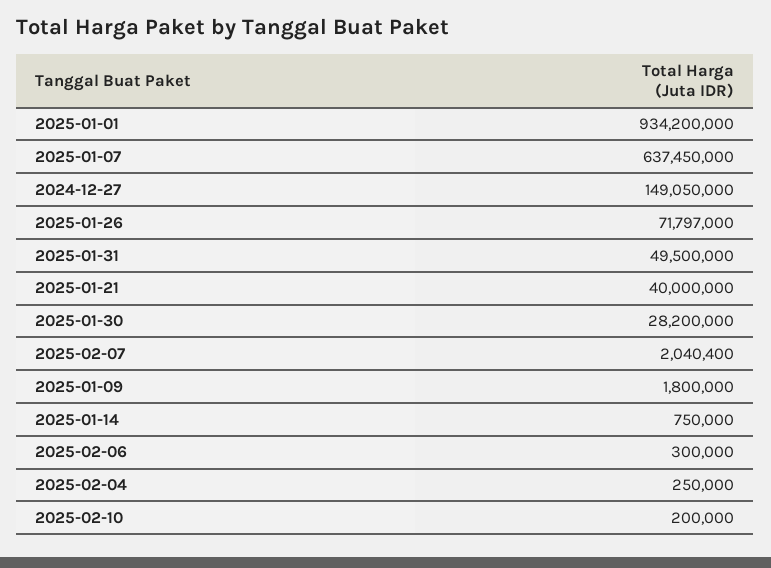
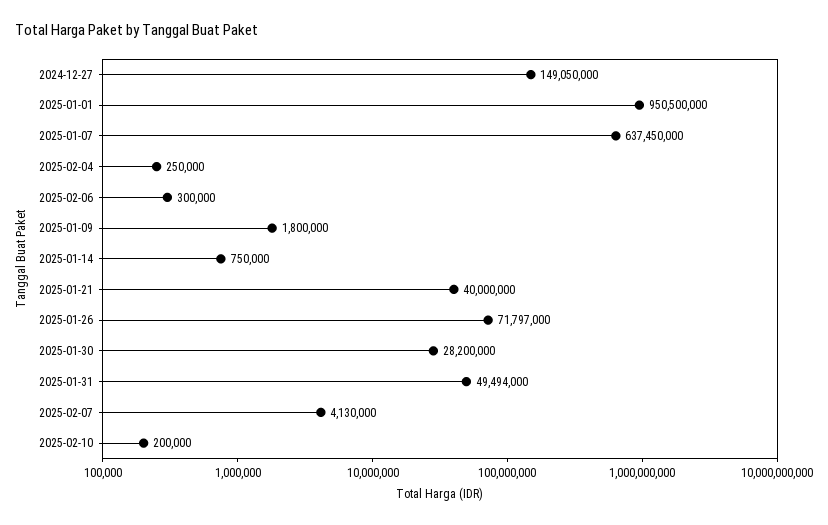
2025-01-01: 934200000 -> 950500000
2025-01-31: 49500000 -> 49494000
2025-02-07: 2040400 -> 4130000

